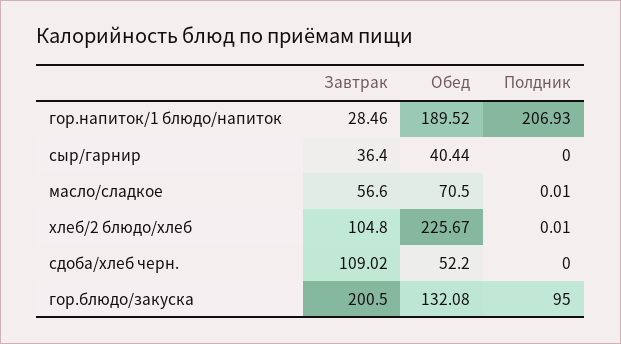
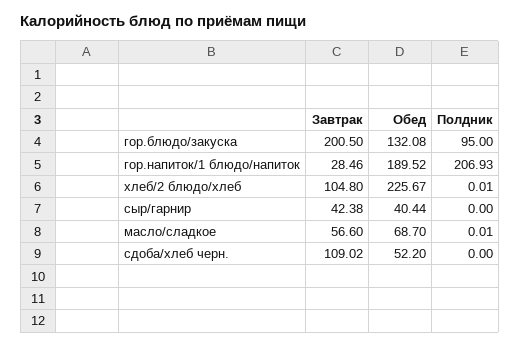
Завтрак, сыр/гарнир: 36.4 -> 42.38
Обед, масло/сладкое: 70.5 -> 68.7

